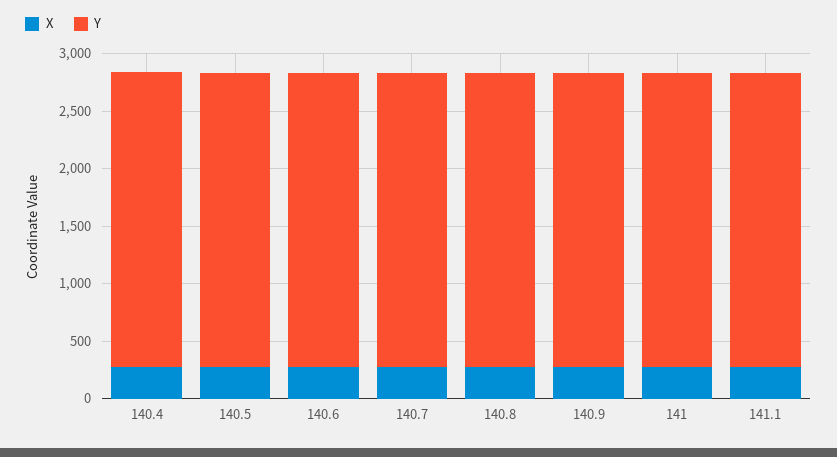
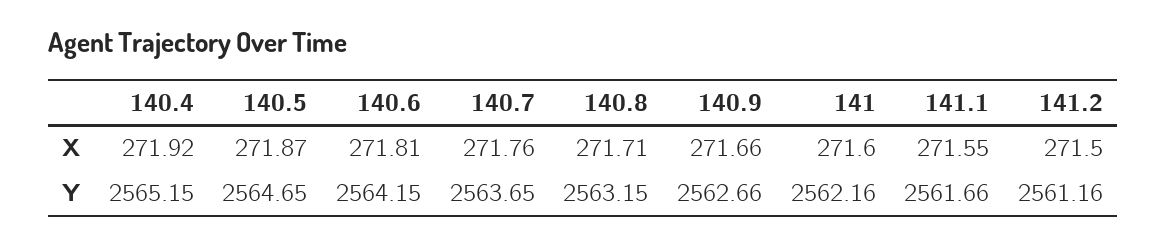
X, 141.2: none -> 271.5
Y, 141.2: none -> 2561.16

